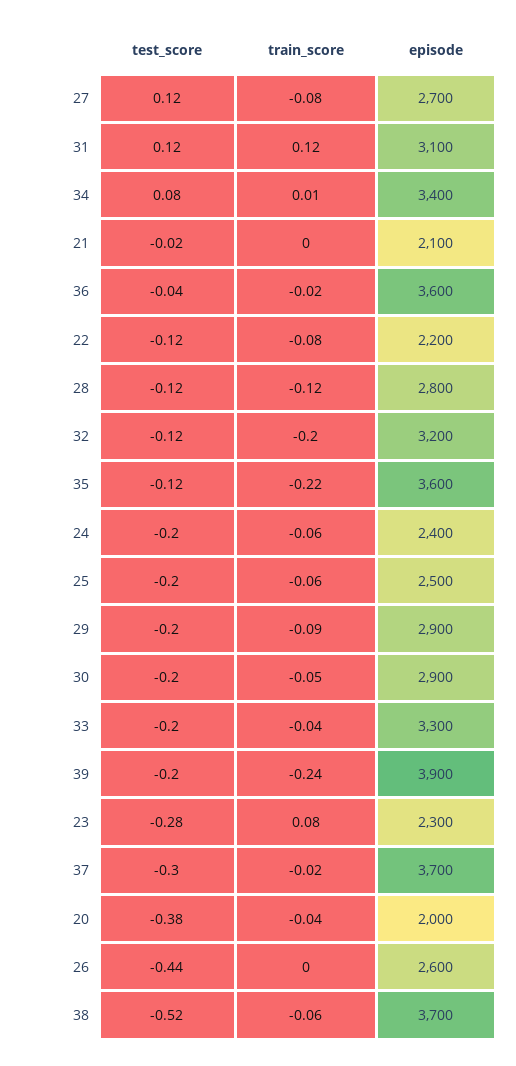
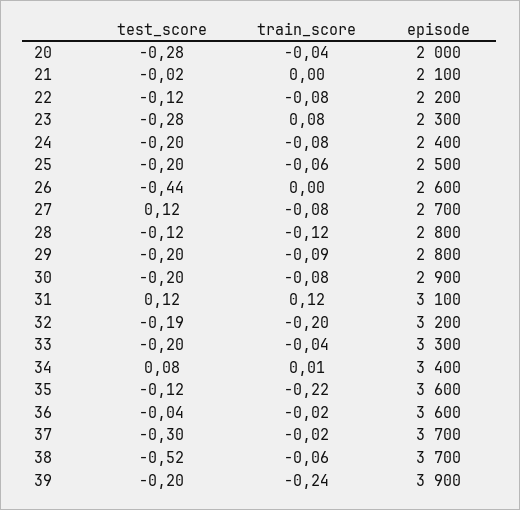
test_score, 32: -0.12 -> -0.19
train_score, 24: -0.06 -> -0.08
episode, 29: 2900 -> 2800
train_score, 30: -0.05 -> -0.08
test_score, 20: -0.38 -> -0.28

